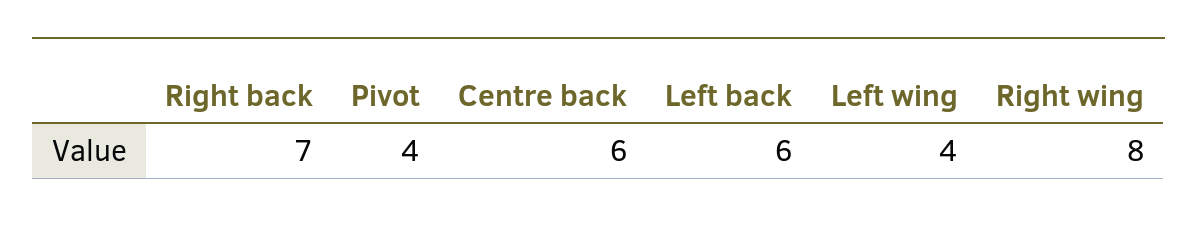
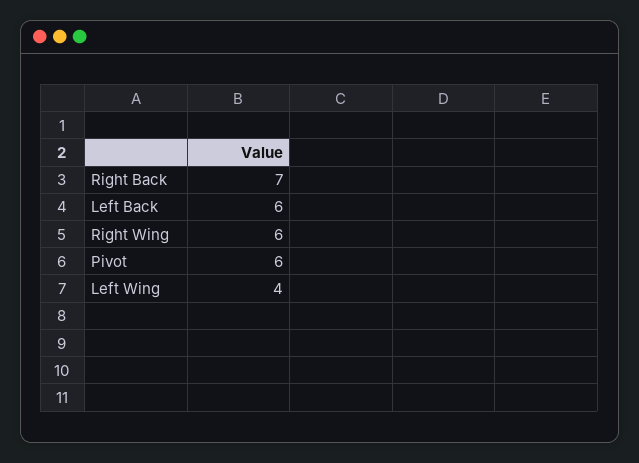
Pivot: 4 -> 6
Centre back: 6 -> none
Right wing: 8 -> 6

